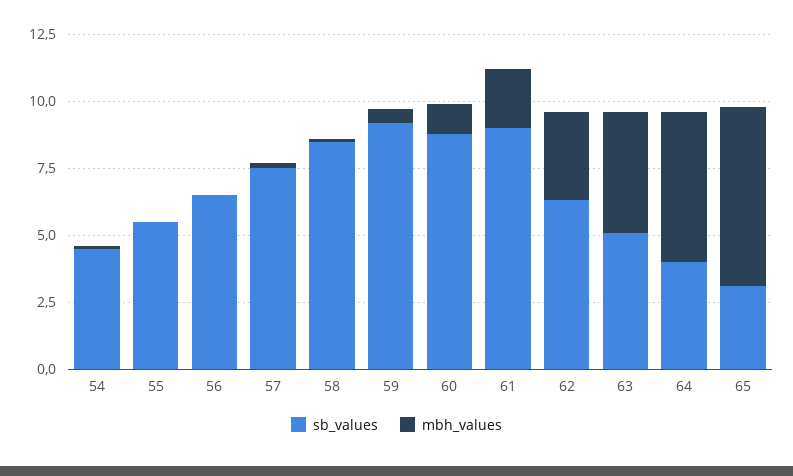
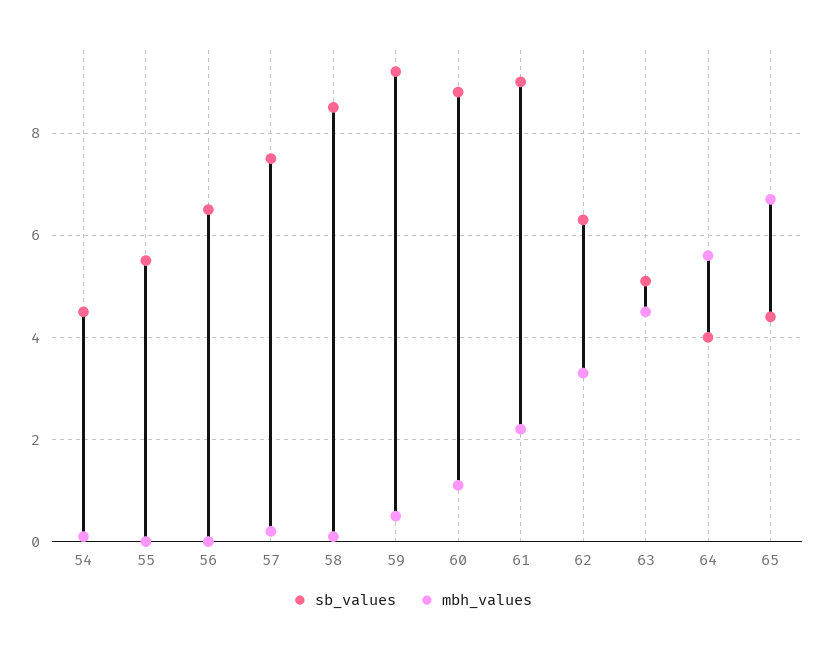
sb_values, 65: 3 -> 4.5

